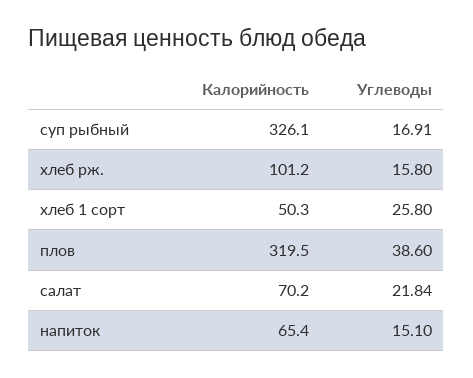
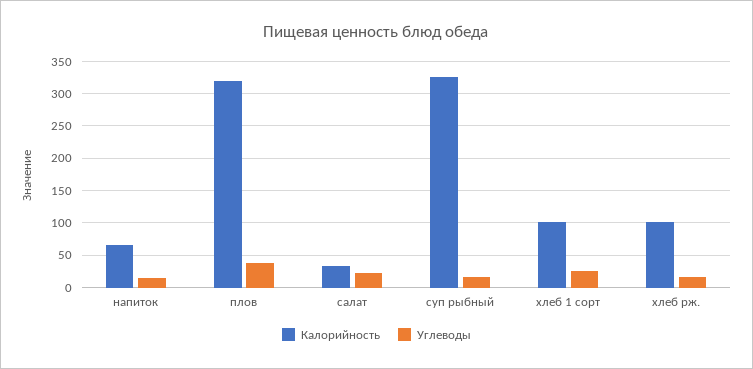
Калорийность, хлеб 1 сорт: 50.3 -> 100
Калорийность, салат: 70.2 -> 30

